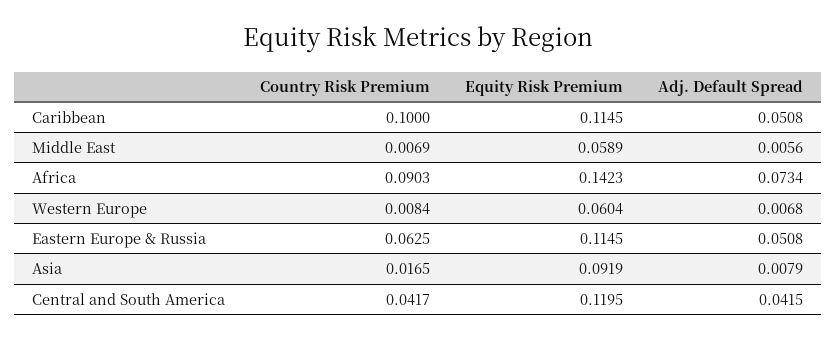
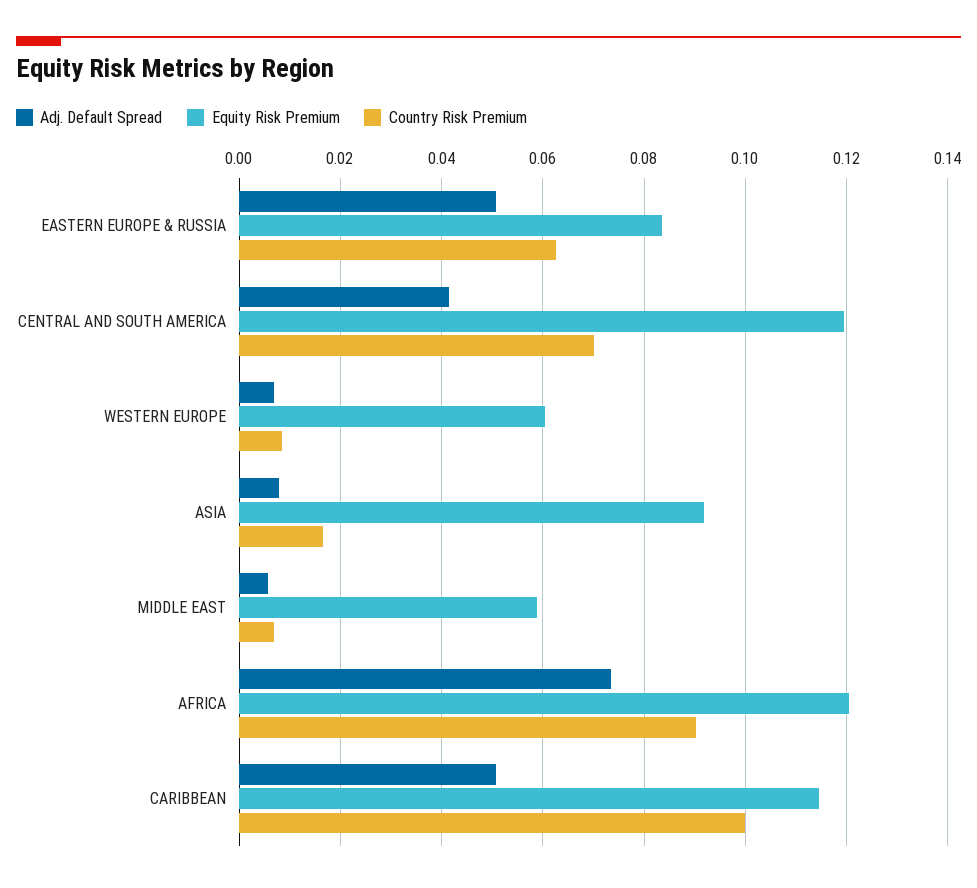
Equity Risk Premium, Africa: 0.1423 -> 0.12
Equity Risk Premium, Eastern Europe & Russia: 0.1145 -> 0.084
Country Risk Premium, Central and South America: 0.0417 -> 0.07

